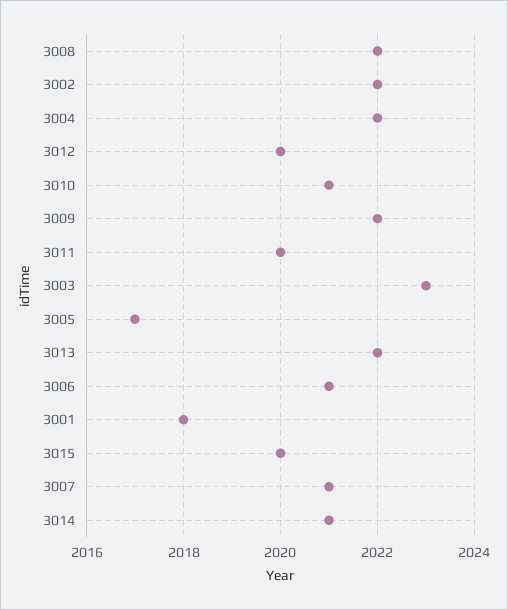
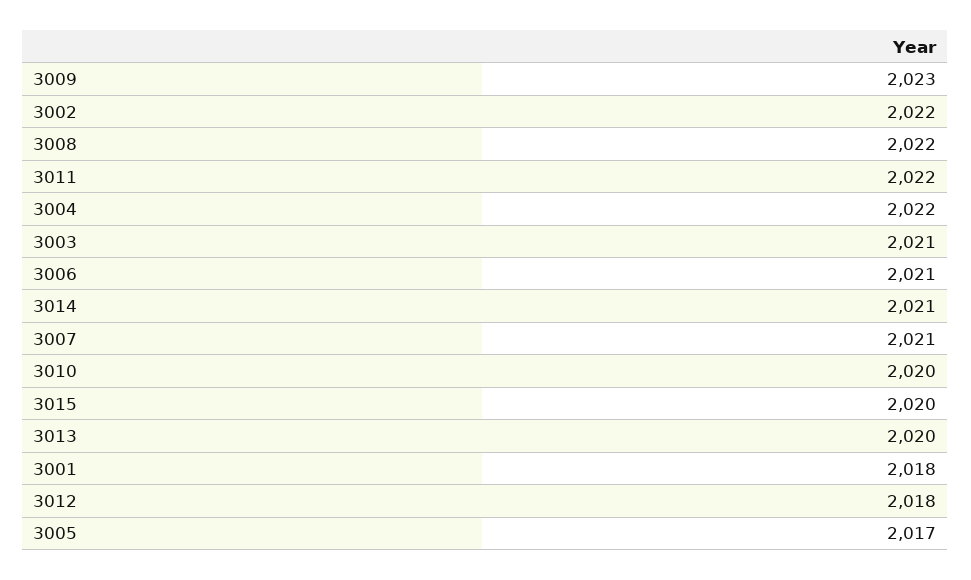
3012: 2020 -> 2018
3010: 2021 -> 2020
3009: 2022 -> 2023
3011: 2020 -> 2022
3003: 2023 -> 2021
3013: 2022 -> 2020

